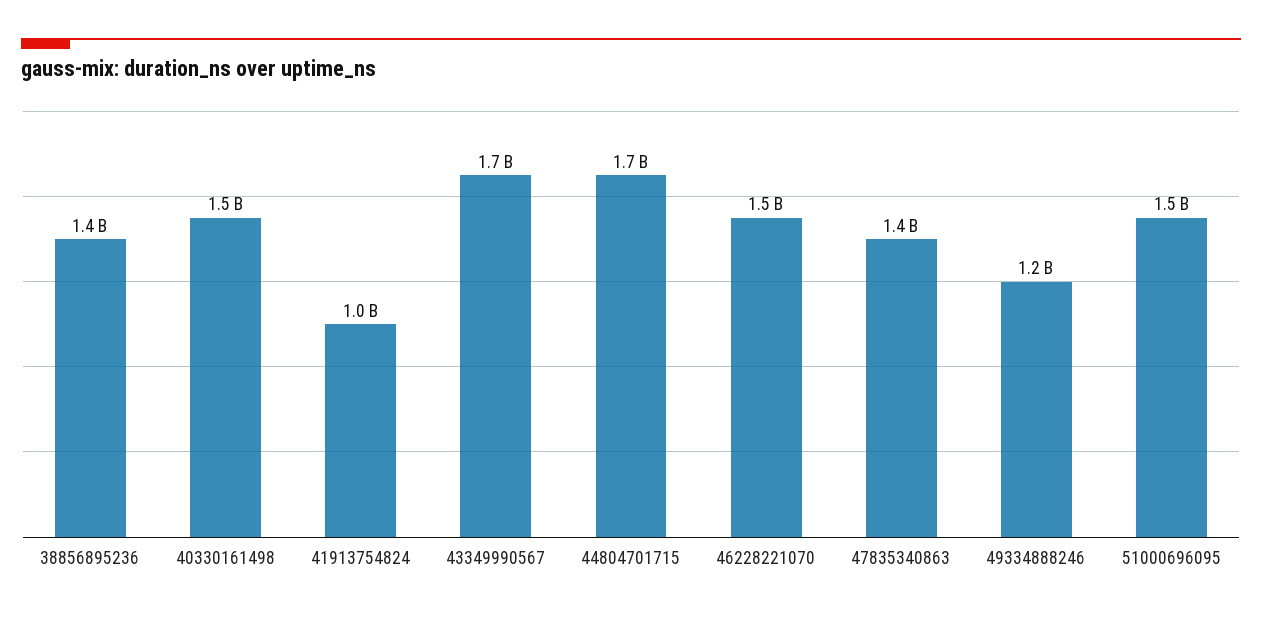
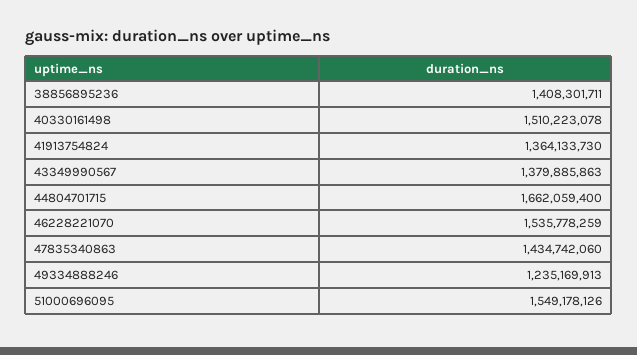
41913754824: 1000000000 -> 1364133730
43349990567: 1700000000 -> 1379885863

